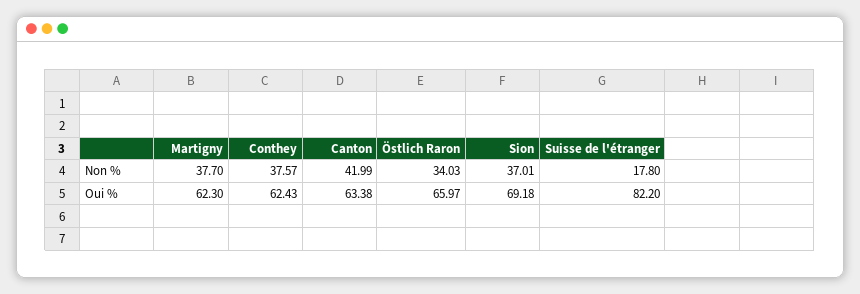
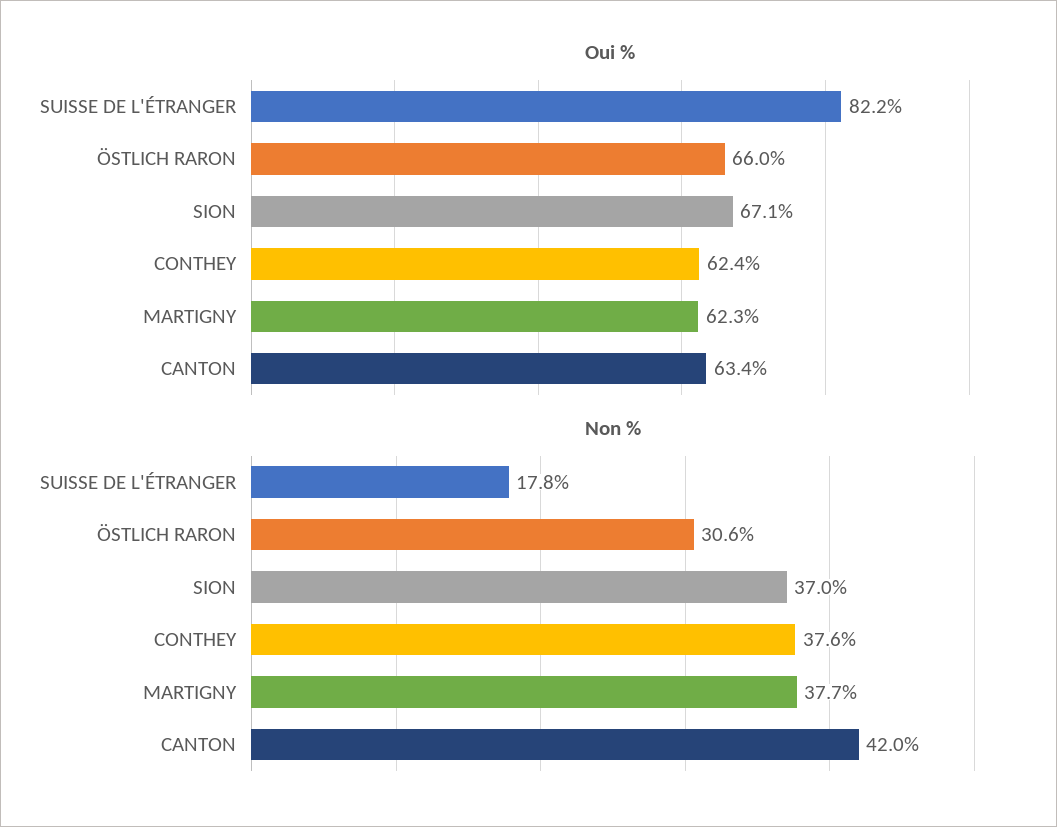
Non %, Östlich Raron: 34.03 -> 30.6
Oui %, Sion: 69.18 -> 67.1

